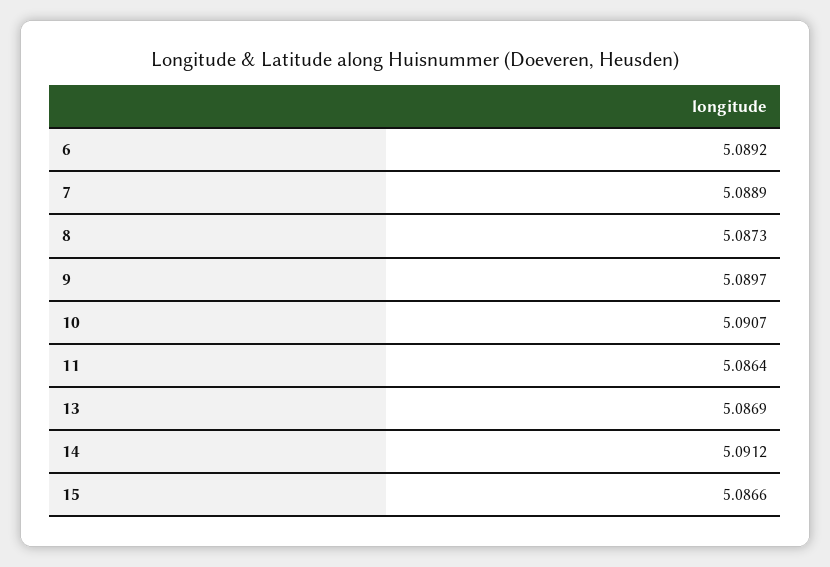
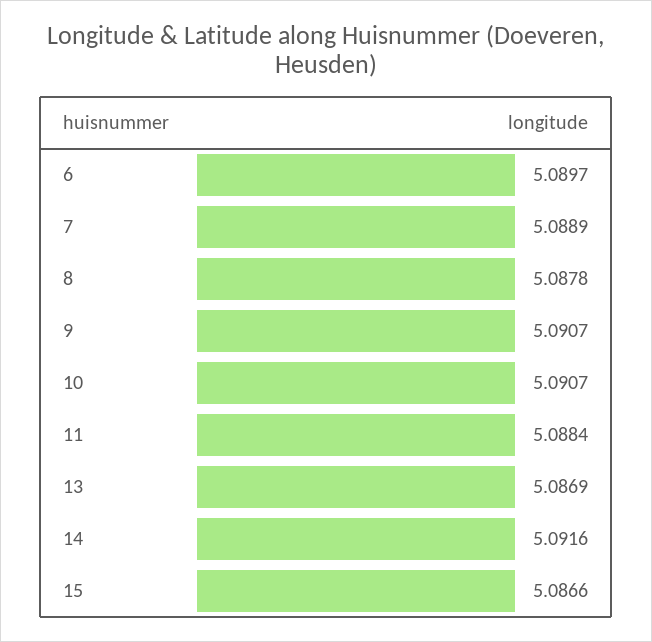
6: 5.0892 -> 5.0897
8: 5.0873 -> 5.0878
9: 5.0897 -> 5.0907
11: 5.0864 -> 5.0884
14: 5.0912 -> 5.0916

